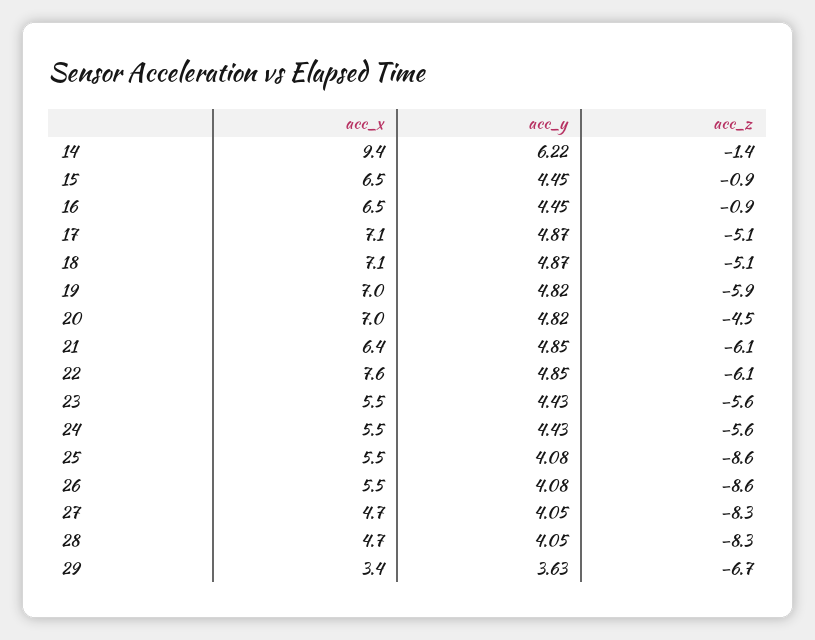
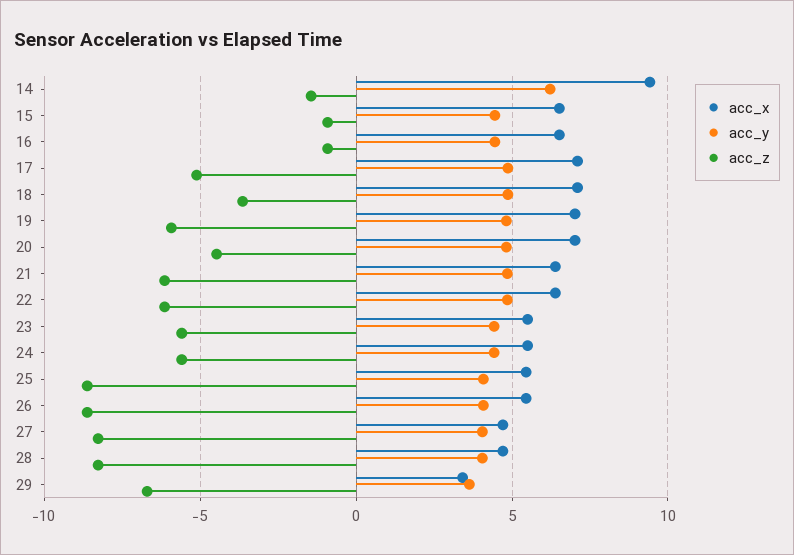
acc_z, 18: -5.1 -> -3.5
acc_x, 22: 7.6 -> 6.5

